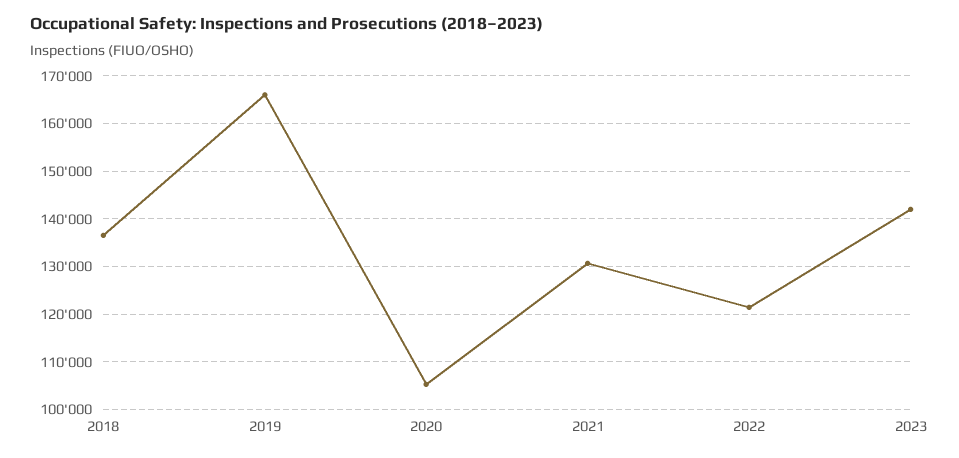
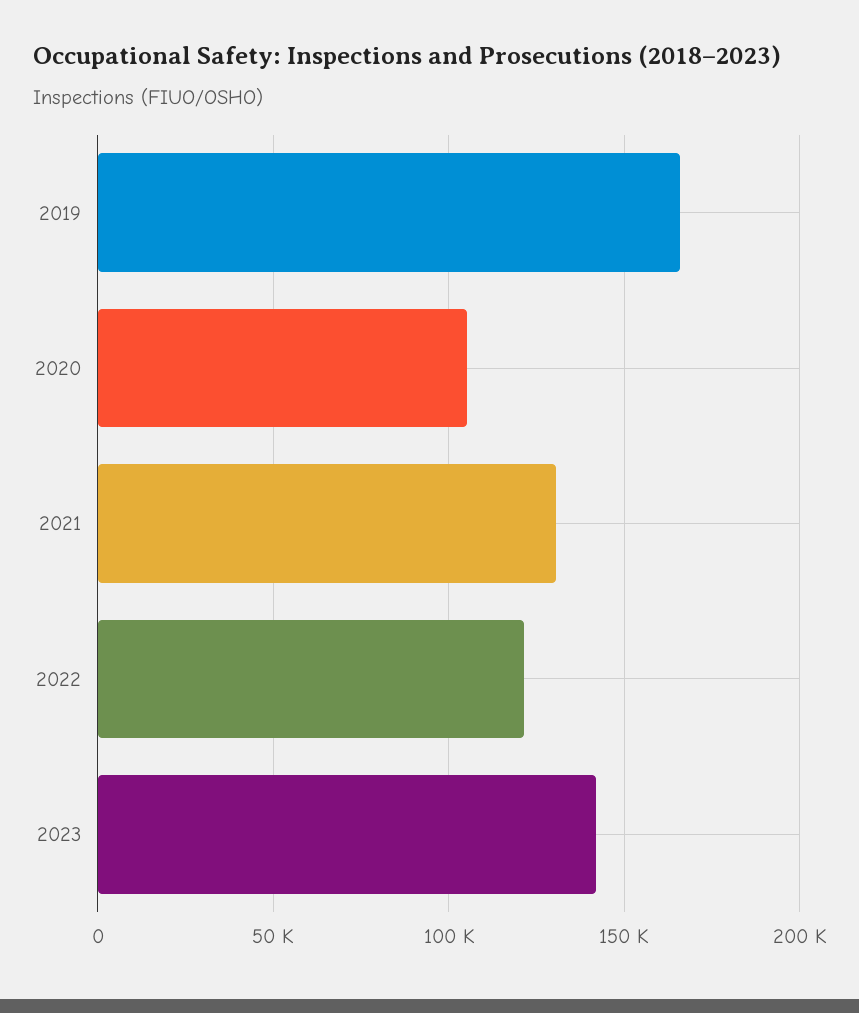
2018: 136000 -> none

